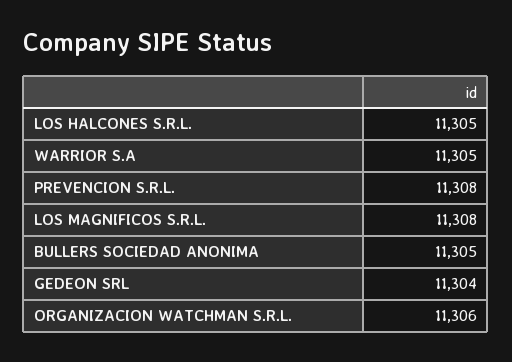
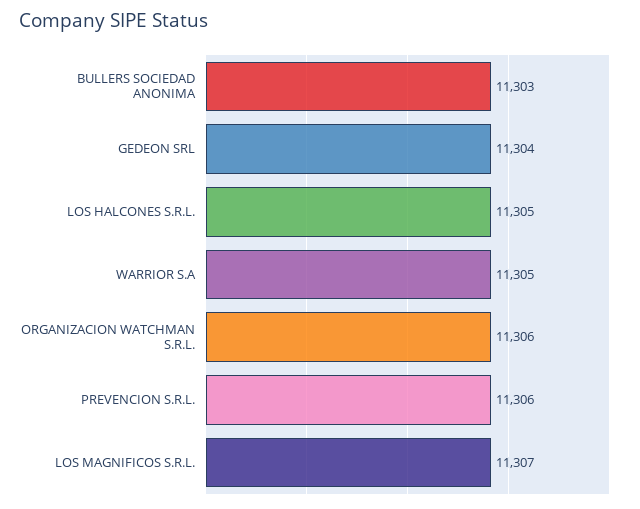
PREVENCION S.R.L.: 11308 -> 11306
LOS MAGNIFICOS S.R.L.: 11308 -> 11307
BULLERS SOCIEDAD ANONIMA: 11305 -> 11303

